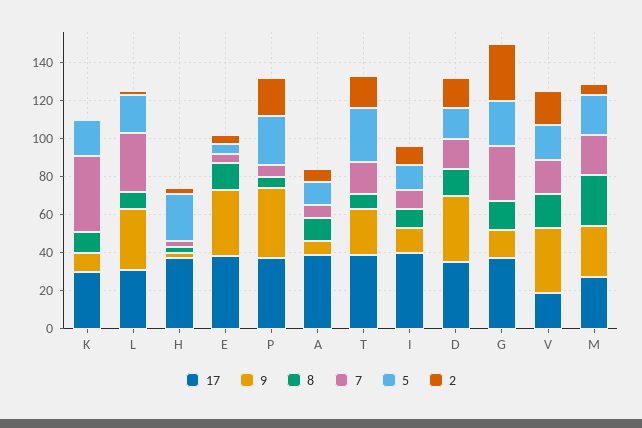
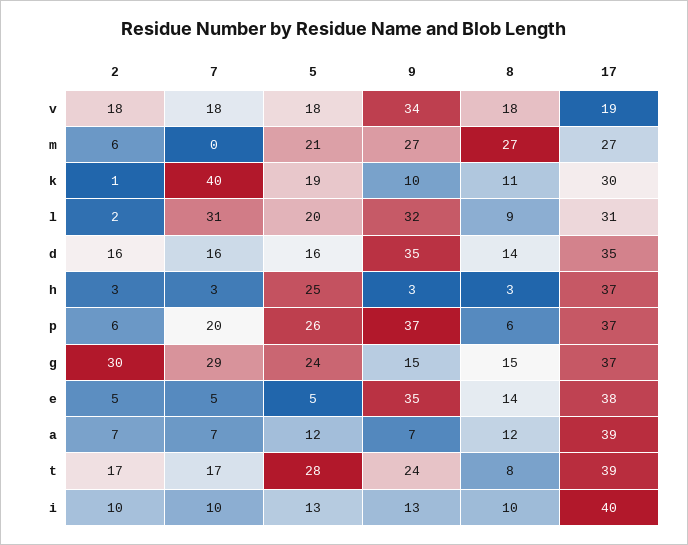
7, P: 5 -> 20
2, P: 20 -> 6
7, M: 20 -> 0

